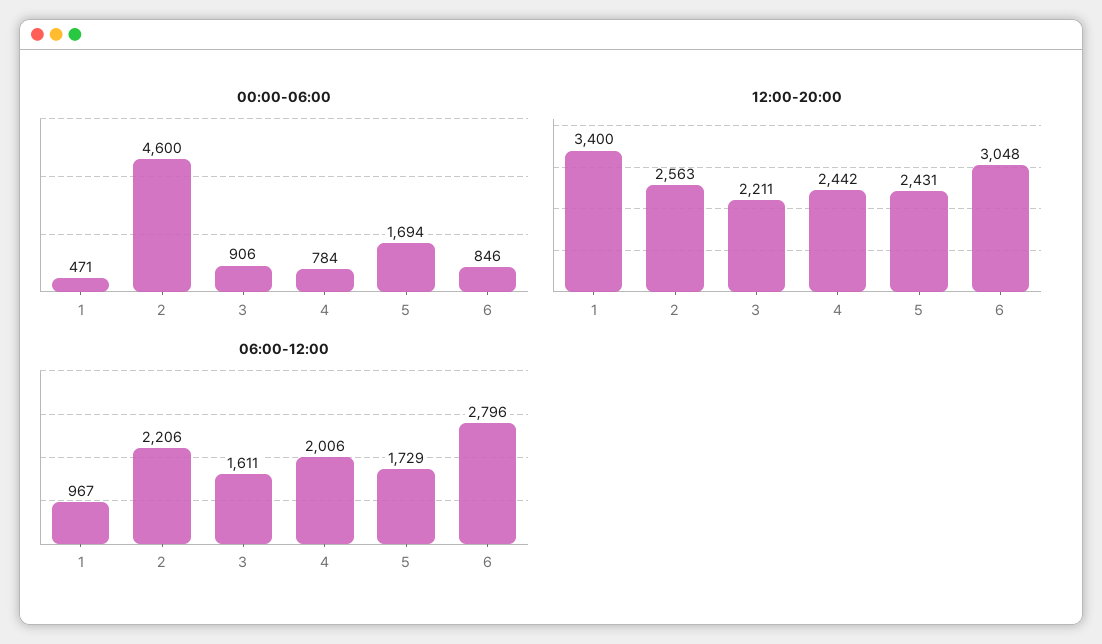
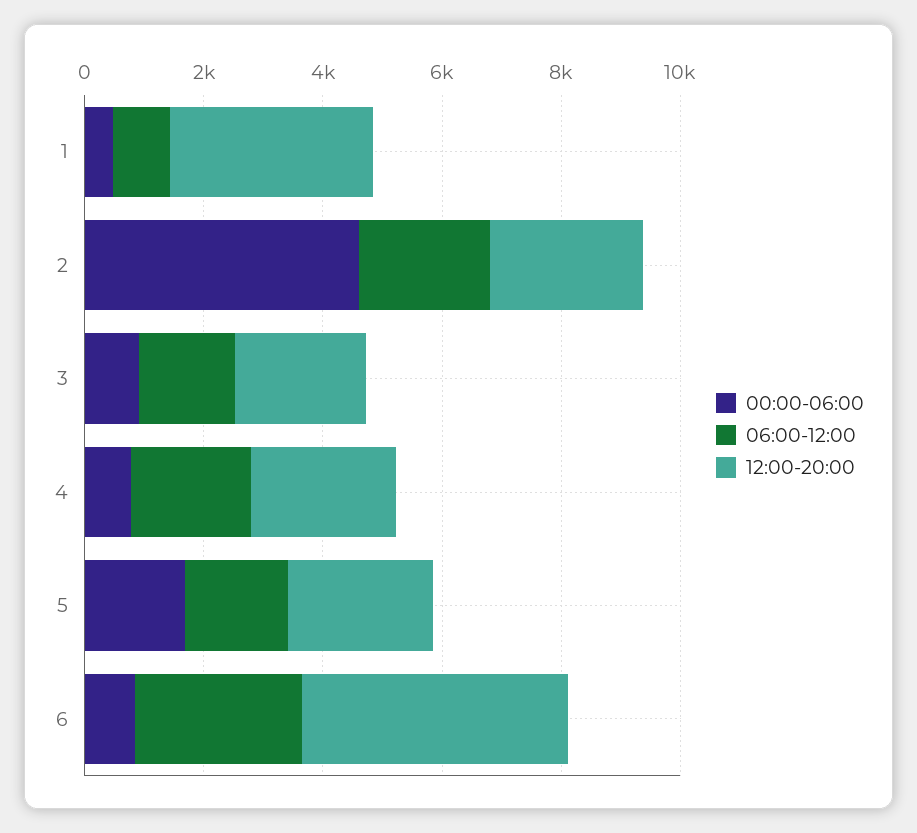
12:00-20:00, 6: 3048 -> 4500

